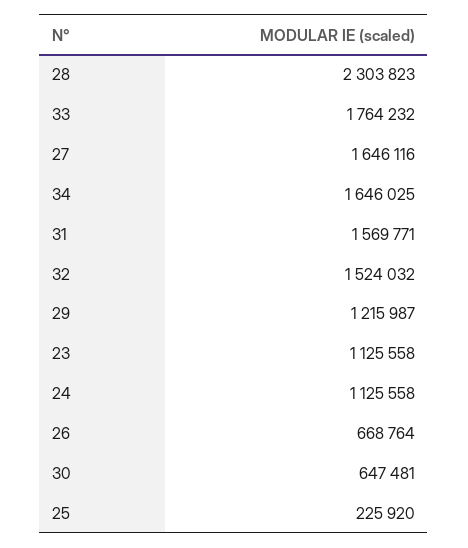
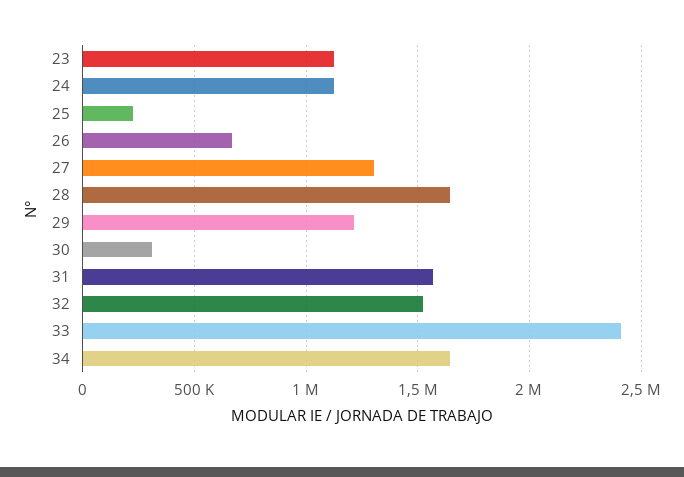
28: 2303823 -> 1650000
33: 1764232 -> 2400000
27: 1646116 -> 1300000
30: 647481 -> 300000

